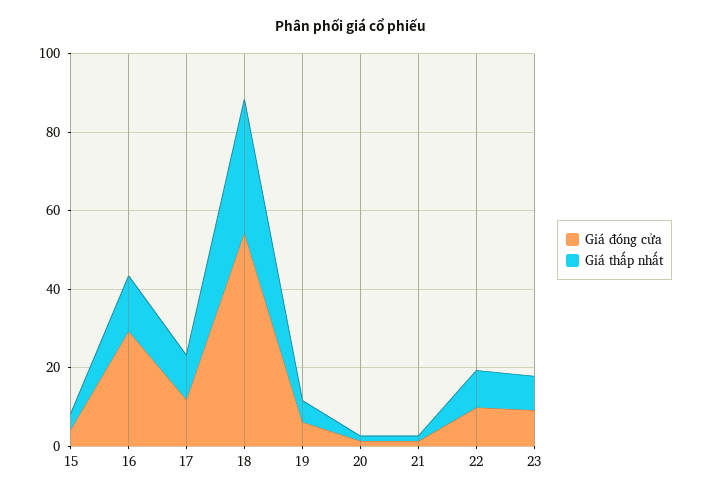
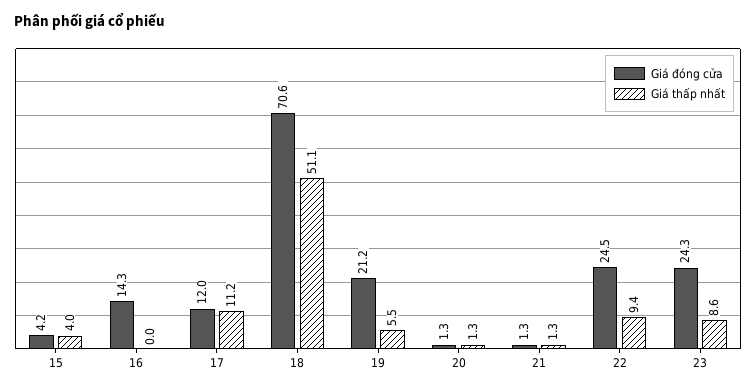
Giá đóng cửa, 16: 30 -> 14.3
Giá thấp nhất, 16: 15 -> 0
Giá đóng cửa, 18: 55 -> 70.6
Giá thấp nhất, 18: 35 -> 51.1
Giá đóng cửa, 19: 5 -> 21.2
Giá đóng cửa, 22: 10 -> 24.5
Giá đóng cửa, 23: 10 -> 24.3

